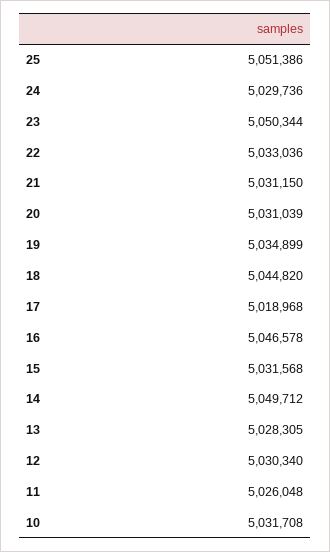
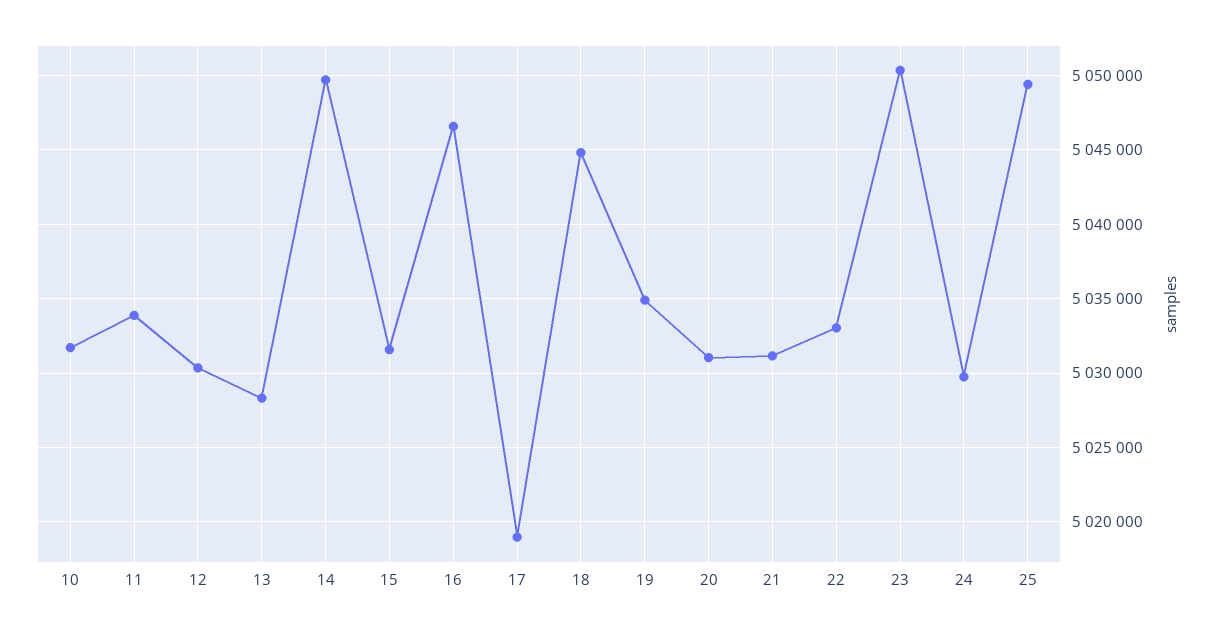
25: 5051386 -> 5049500
11: 5026048 -> 5034000

